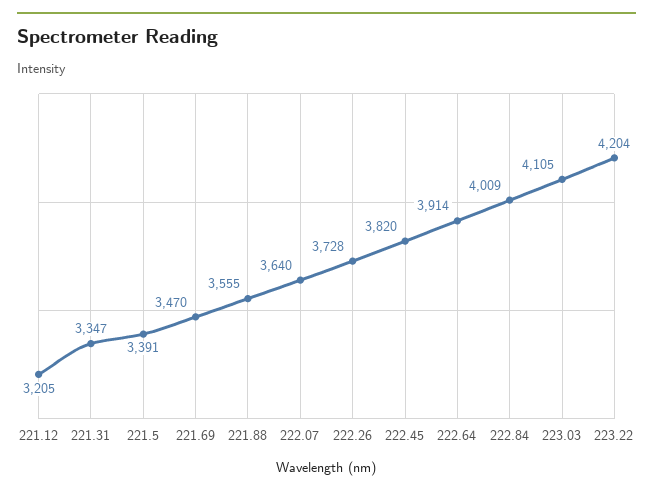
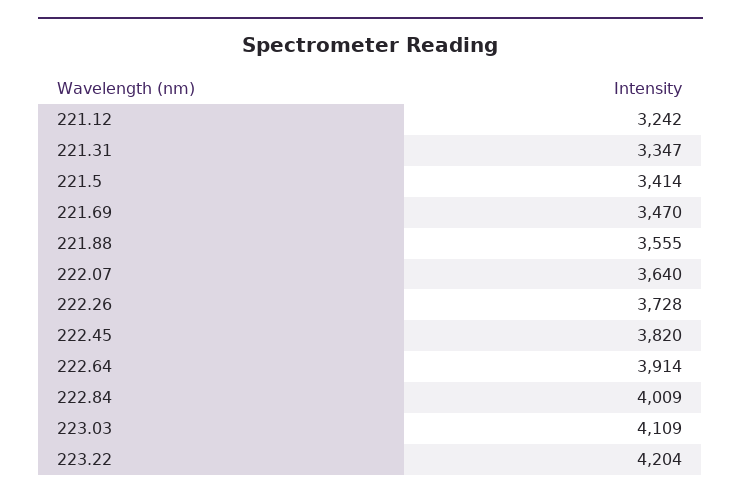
221.12: 3205 -> 3242
221.5: 3391 -> 3414
223.03: 4105 -> 4109

